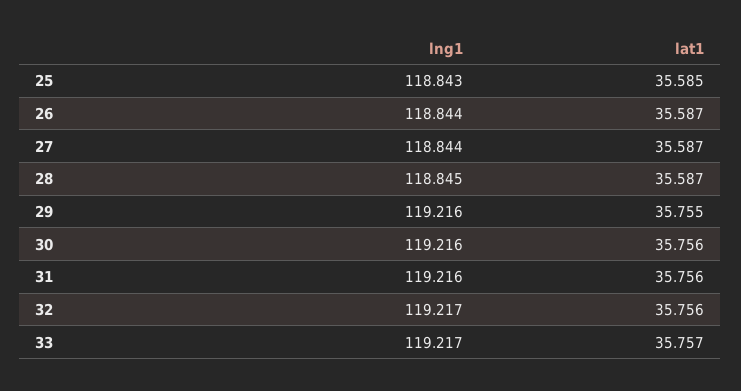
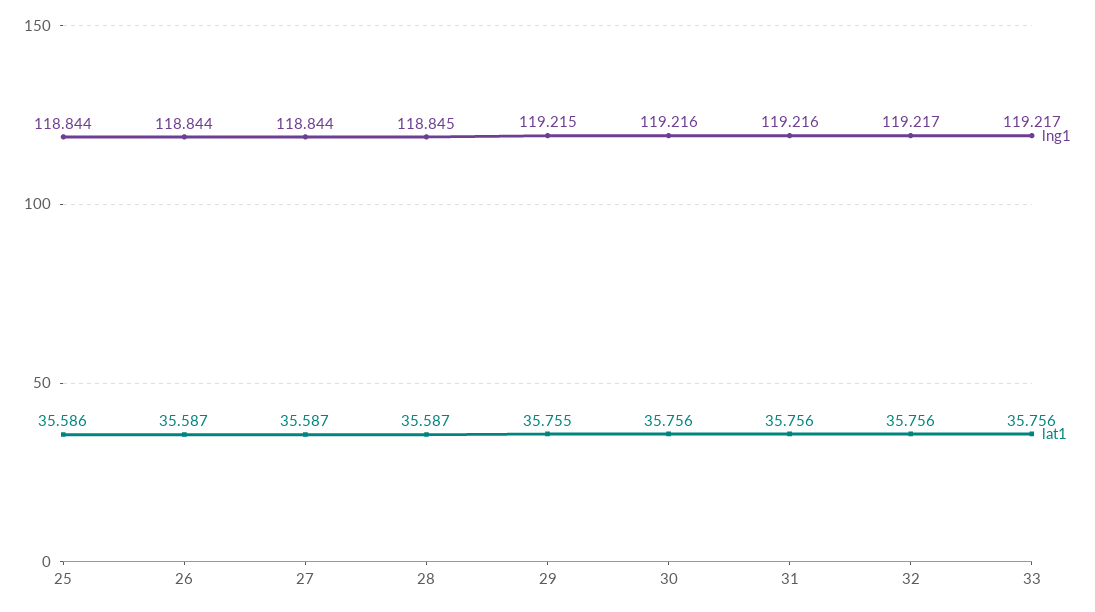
lng1, 25: 118.843 -> 118.844
lat1, 25: 35.585 -> 35.586
lng1, 29: 119.216 -> 119.215
lat1, 33: 35.757 -> 35.756

